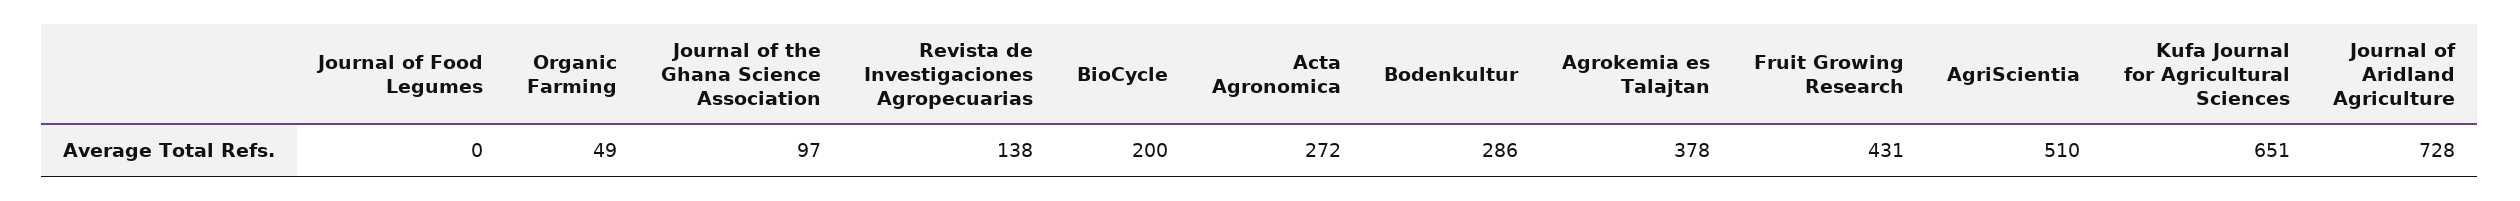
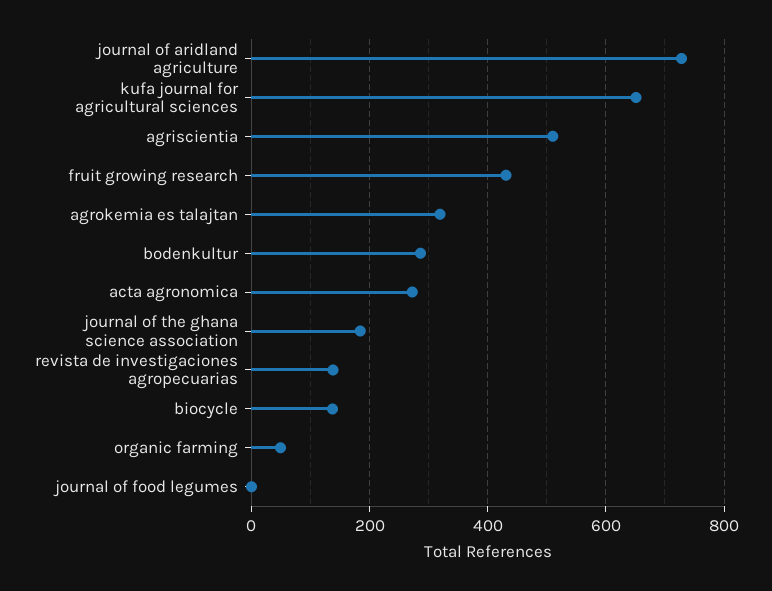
Journal of the Ghana Science Association: 97 -> 180
BioCycle: 200 -> 140
Agrokemia es Talajtan: 378 -> 320

